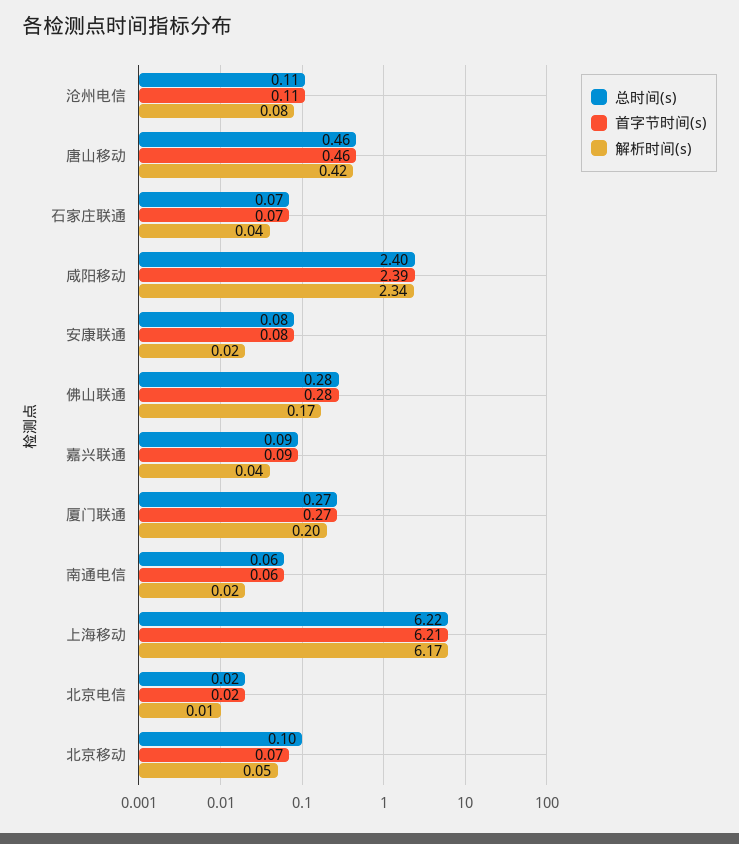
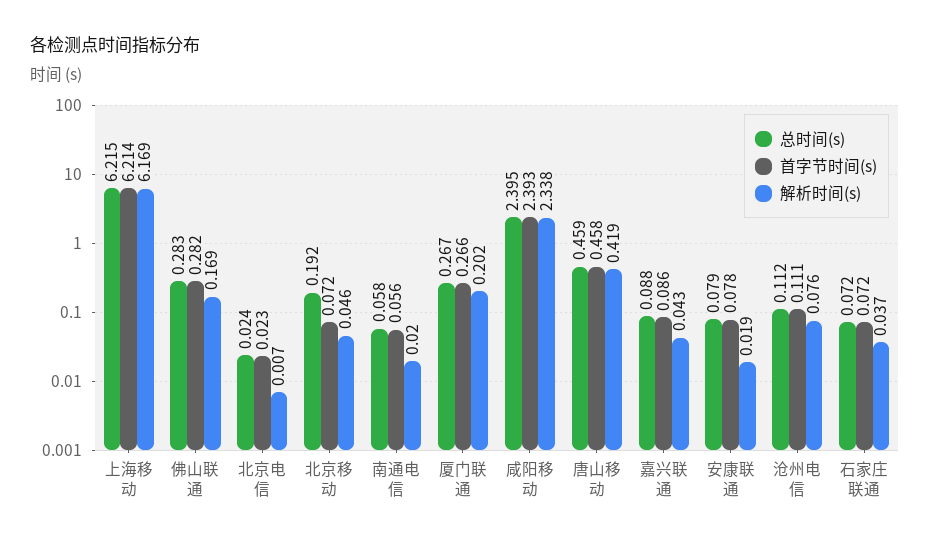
总时间(s), 北京移动: 0.1 -> 0.192

